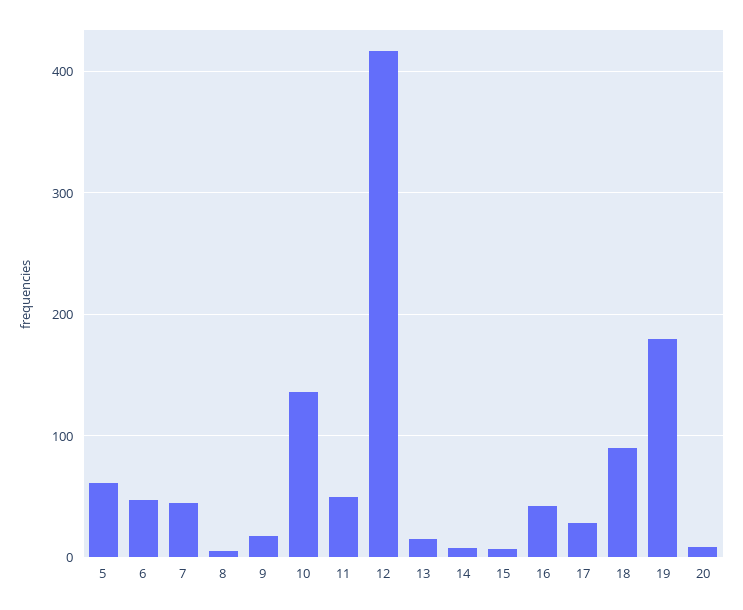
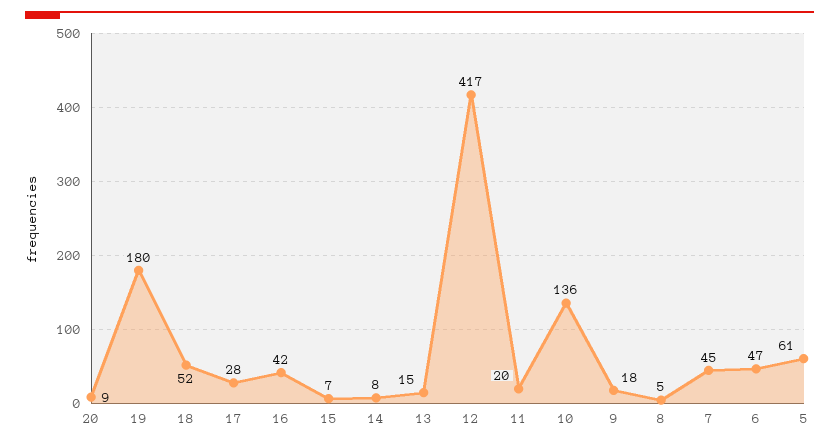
11: 50 -> 20
18: 90 -> 52

